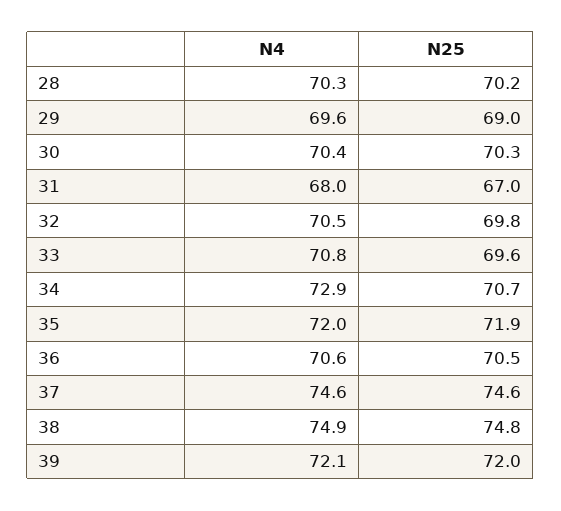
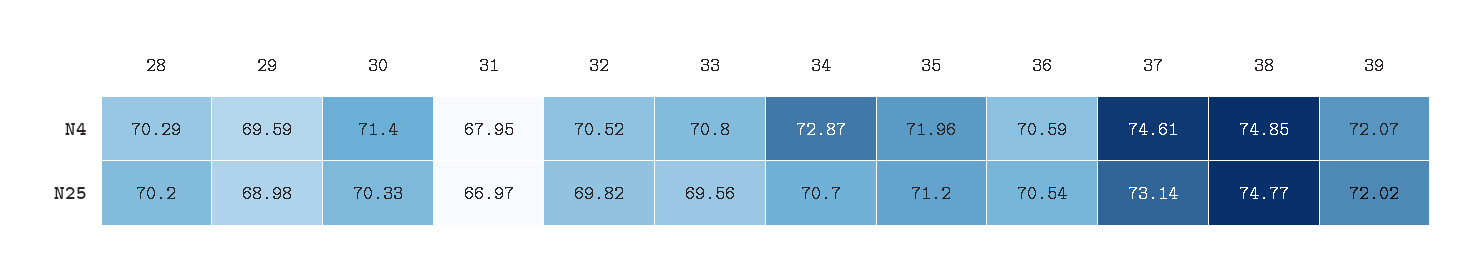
N4, 30: 70.4 -> 71.4
N25, 35: 71.9 -> 71.2
N25, 37: 74.6 -> 73.14

